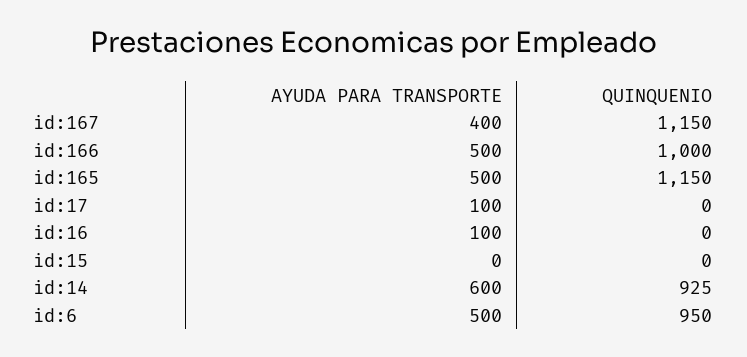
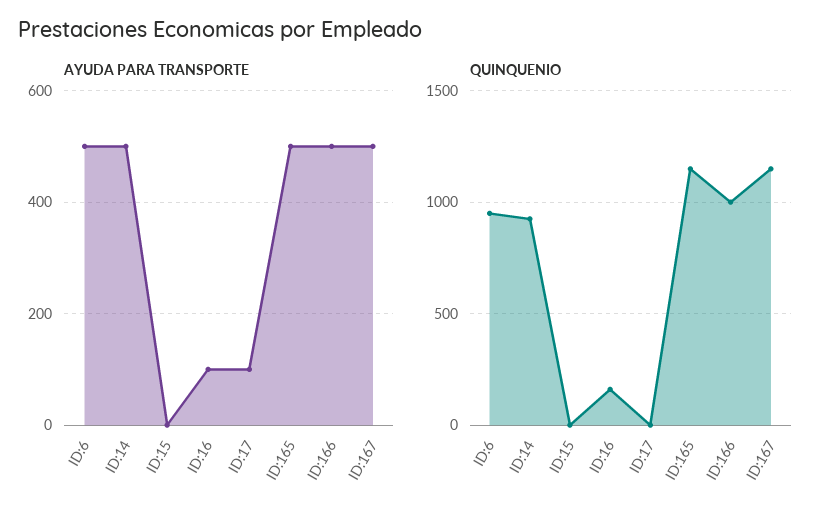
AYUDA PARA TRANSPORTE, id:167: 400 -> 500
QUINQUENIO, id:16: 0 -> 150
AYUDA PARA TRANSPORTE, id:14: 600 -> 500

